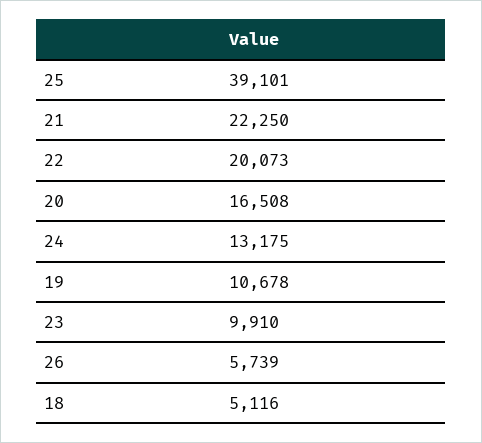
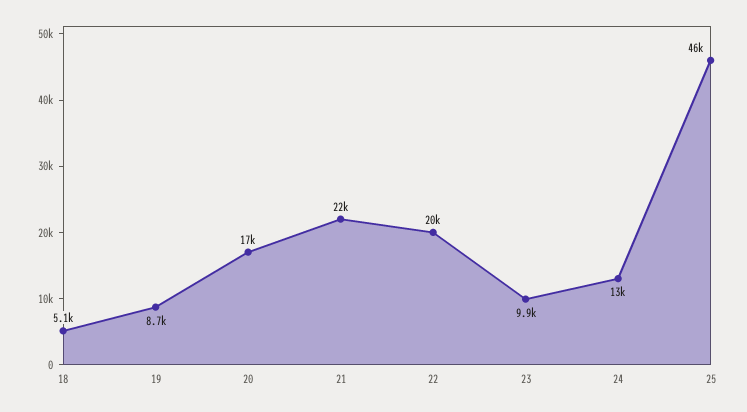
25: 39101 -> 46000
19: 10678 -> 8700
26: 5739 -> none

